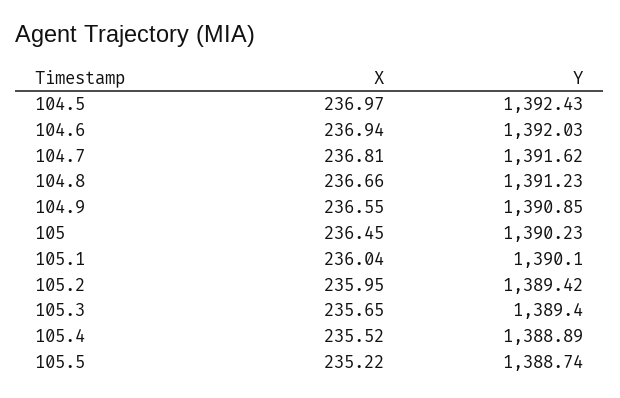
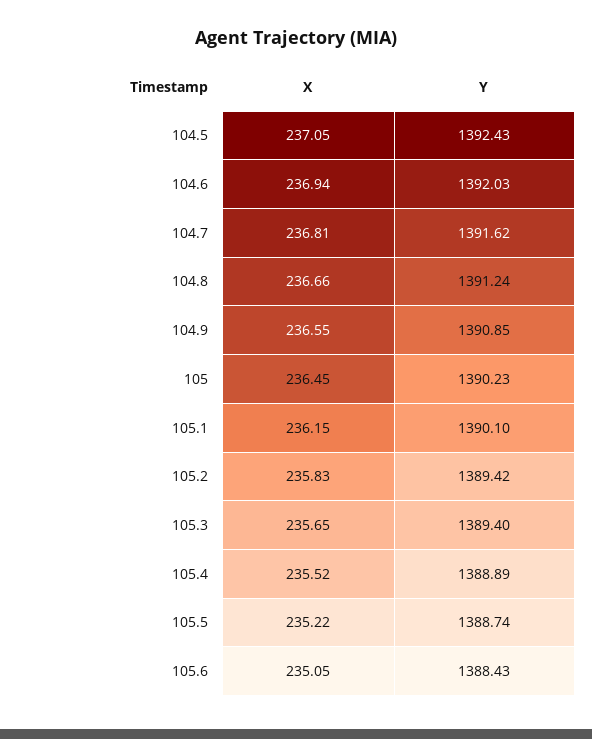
X, 104.5: 236.97 -> 237.05
Y, 104.8: 1391.23 -> 1391.24
X, 105.1: 236.04 -> 236.15
X, 105.2: 235.95 -> 235.83
X, 105.6: none -> 235.05
Y, 105.6: none -> 1388.43

